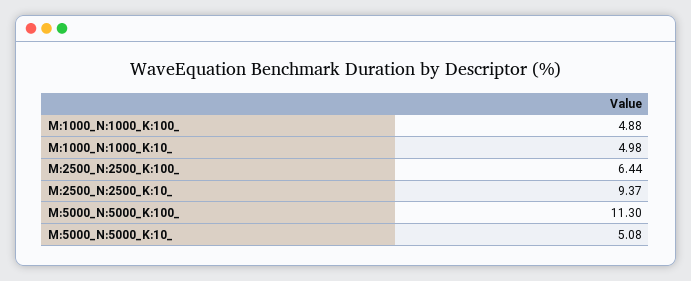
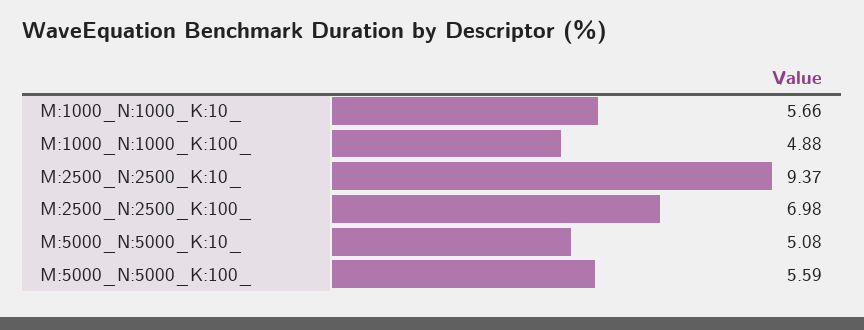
M:1000_N:1000_K:10_: 4.98 -> 5.66
M:2500_N:2500_K:100_: 6.44 -> 6.98
M:5000_N:5000_K:100_: 11.3 -> 5.59

